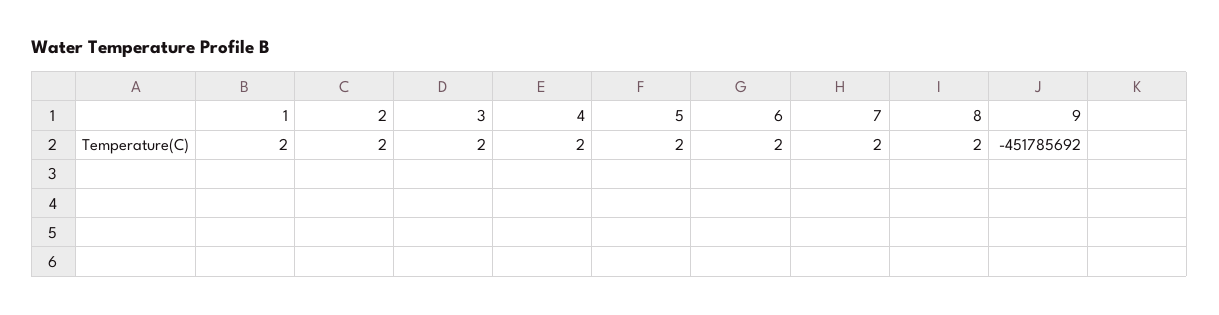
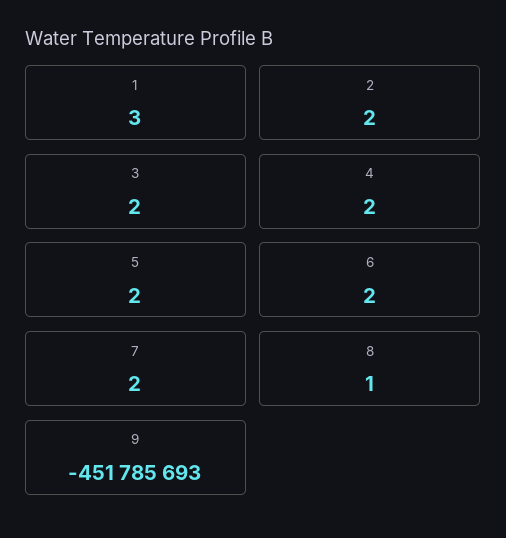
1: 2 -> 3
8: 2 -> 1
9: -451785692 -> -451785693

